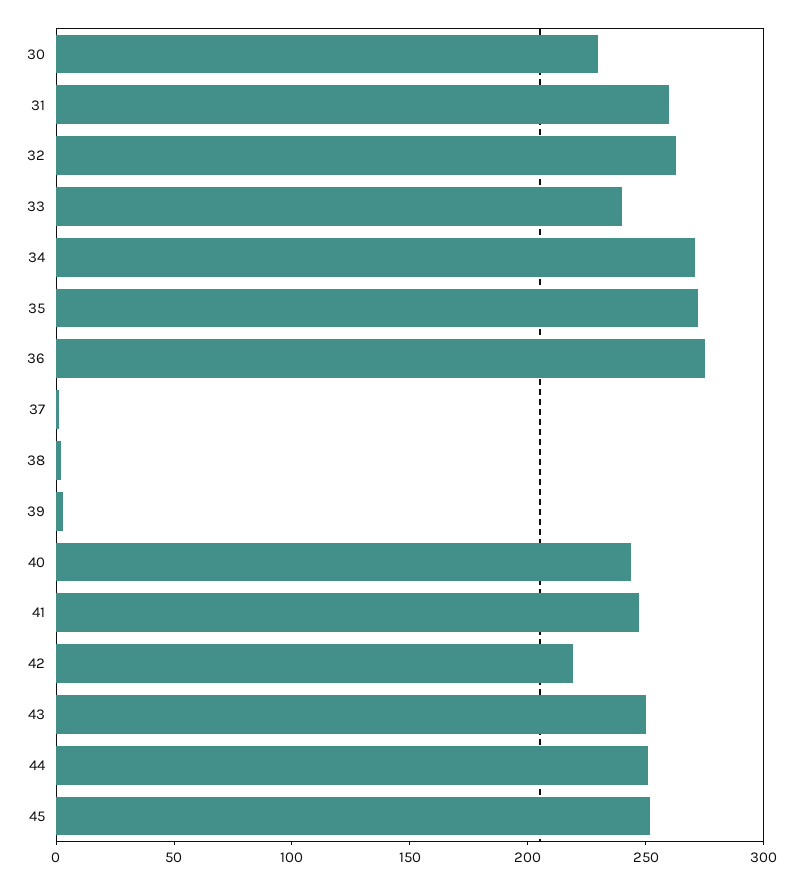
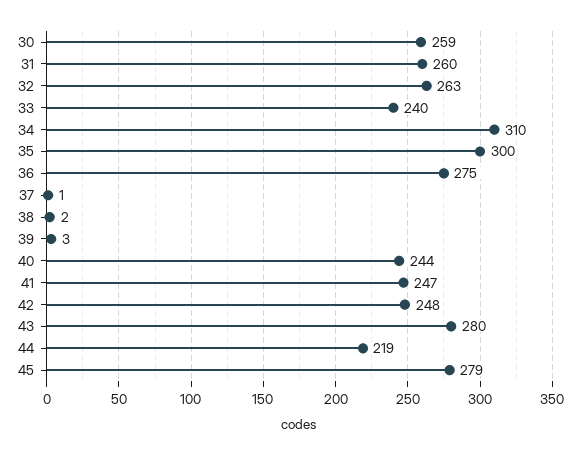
30: 230 -> 259
34: 270 -> 310
35: 270 -> 300
42: 220 -> 248
43: 250 -> 280
44: 250 -> 219
45: 250 -> 279

